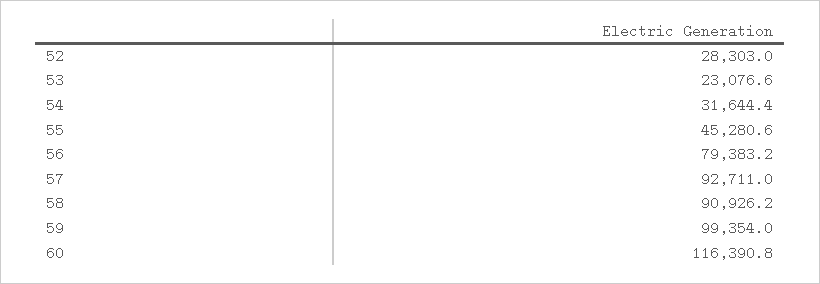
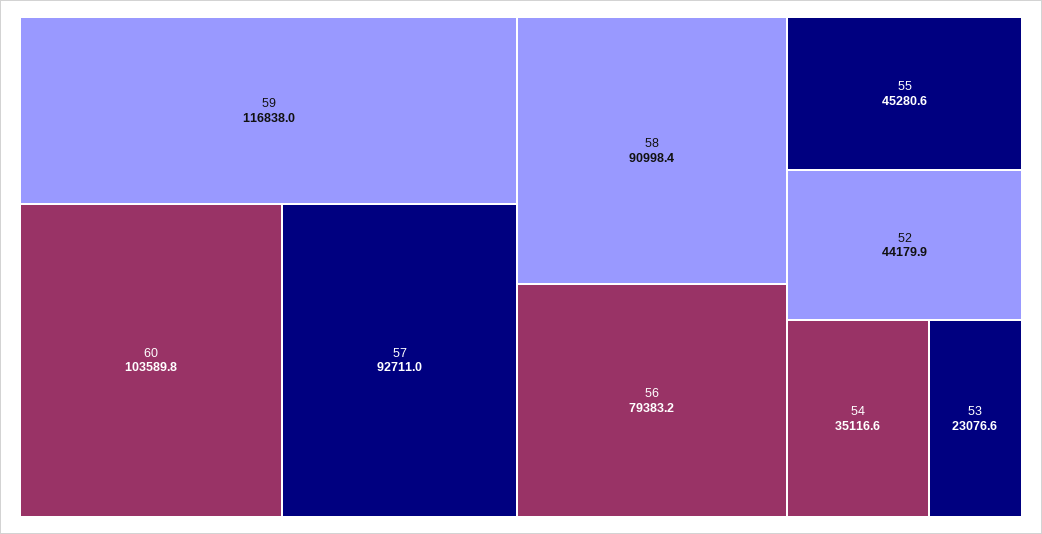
52: 28303 -> 44179.9
54: 31644.4 -> 35116.6
58: 90926.2 -> 90998.4
59: 99354 -> 116838
60: 116390.8 -> 103589.8

